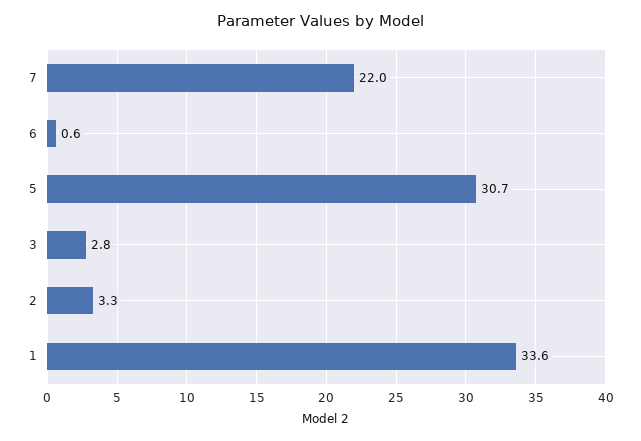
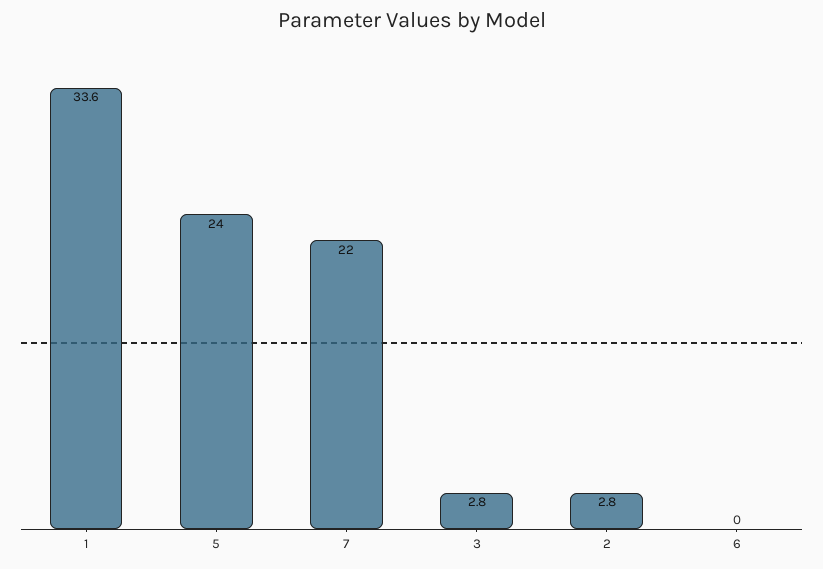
6: 0.6 -> 0
5: 30.7 -> 24
2: 3.3 -> 2.8

